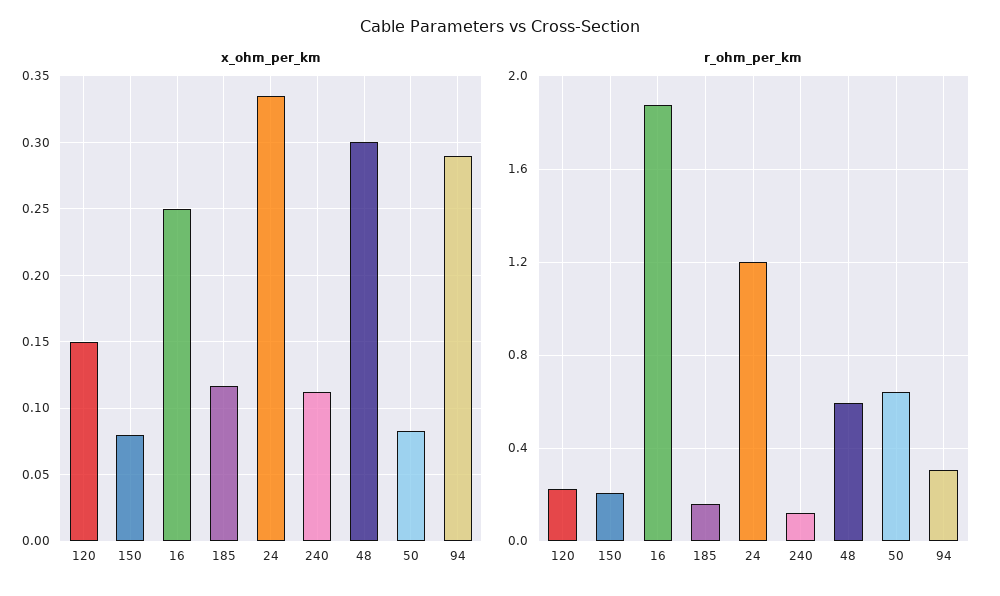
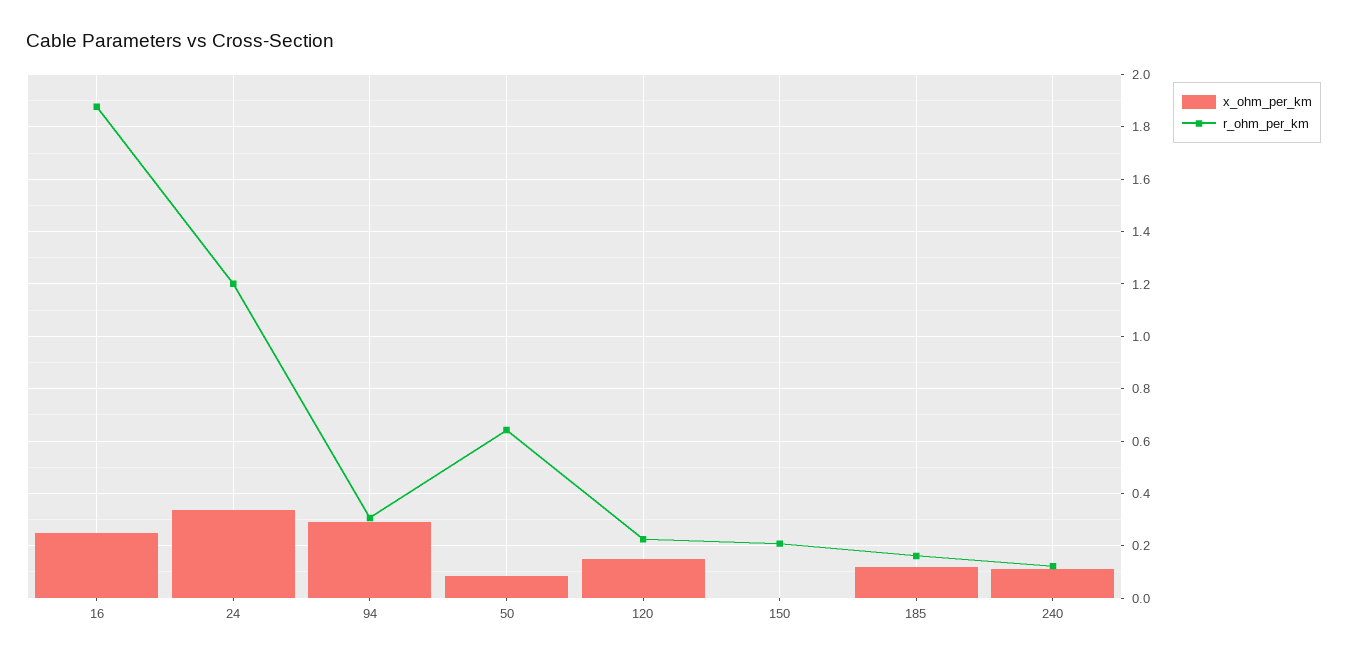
x_ohm_per_km, 150: 0.08 -> 0
x_ohm_per_km, 48: 0.3 -> none
r_ohm_per_km, 48: 0.6 -> none

